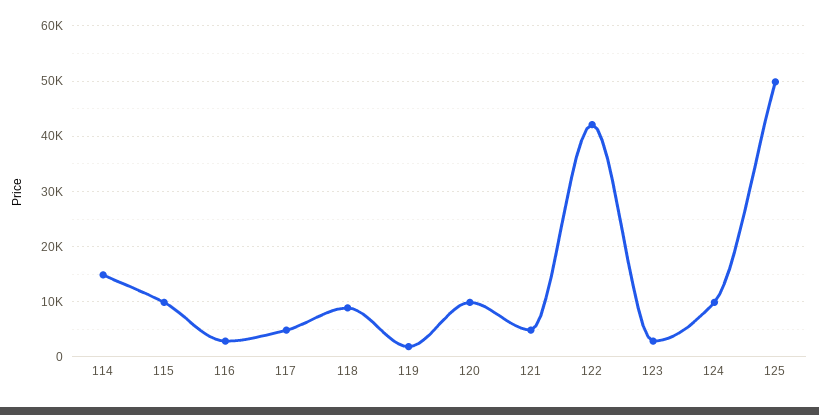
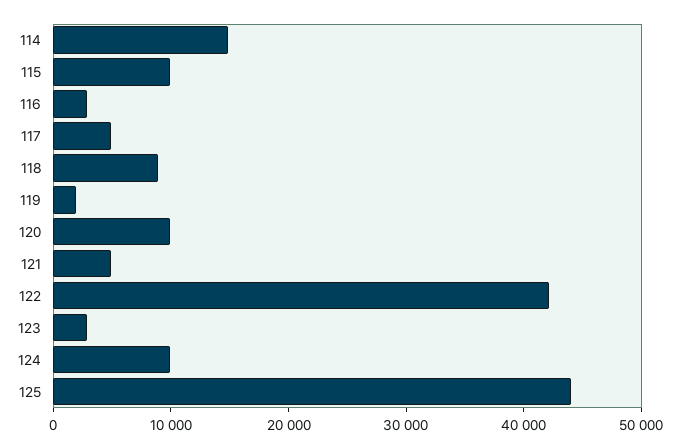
125: 50000 -> 44000

